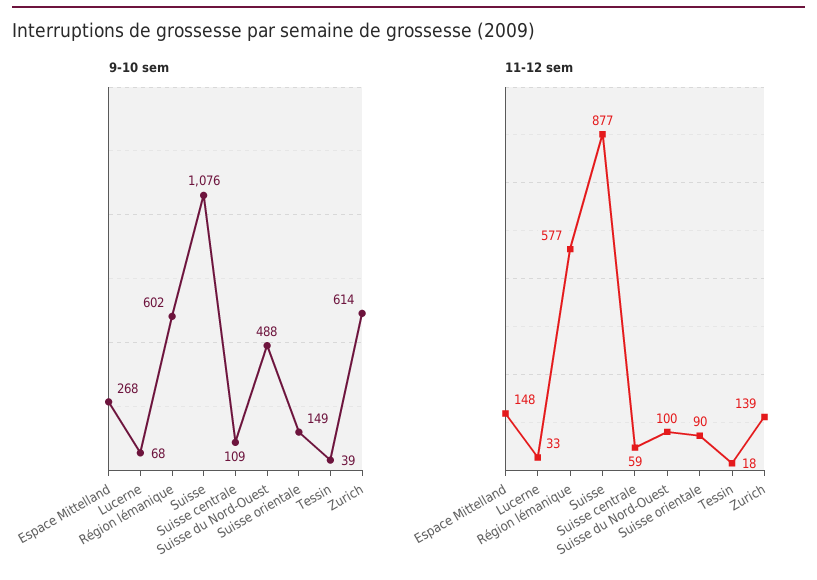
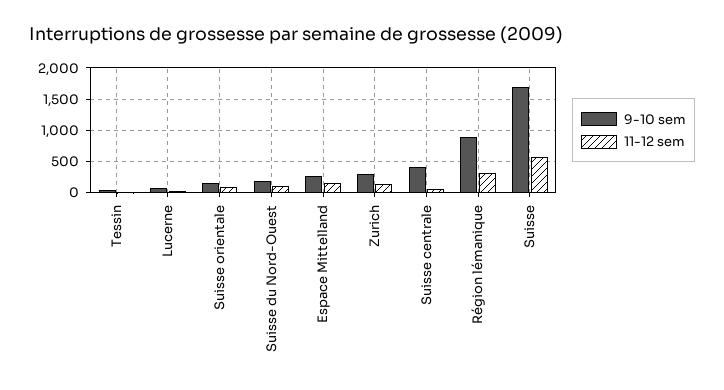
9-10 sem, Région lémanique: 602 -> 900
9-10 sem, Suisse: 1076 -> 1700
9-10 sem, Suisse centrale: 109 -> 400
9-10 sem, Suisse du Nord-Ouest: 488 -> 200
9-10 sem, Zurich: 614 -> 300
11-12 sem, Région lémanique: 577 -> 300
11-12 sem, Suisse: 877 -> 600

